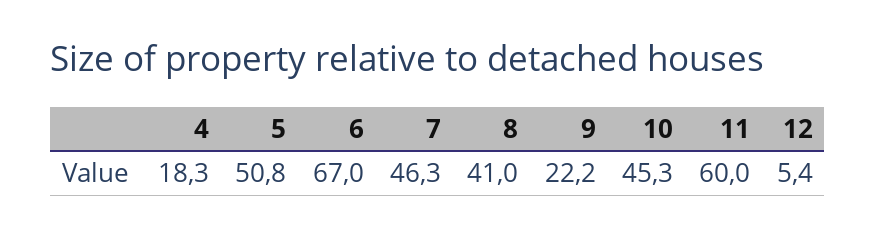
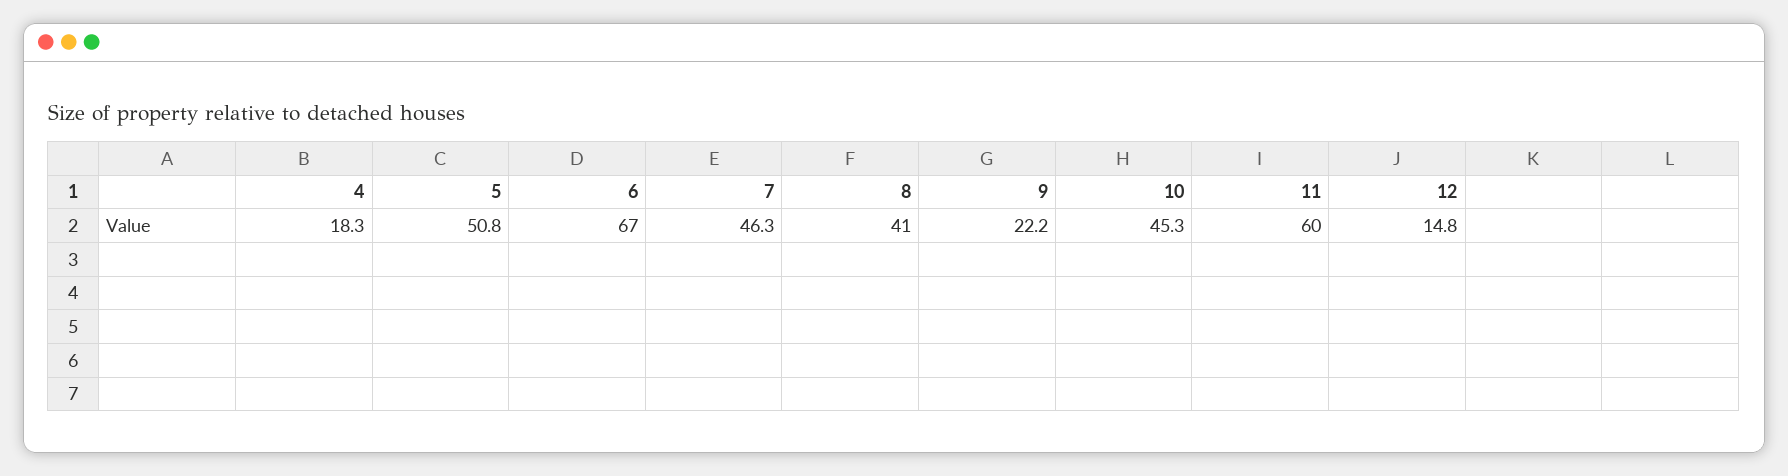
12: 5.4 -> 14.8

